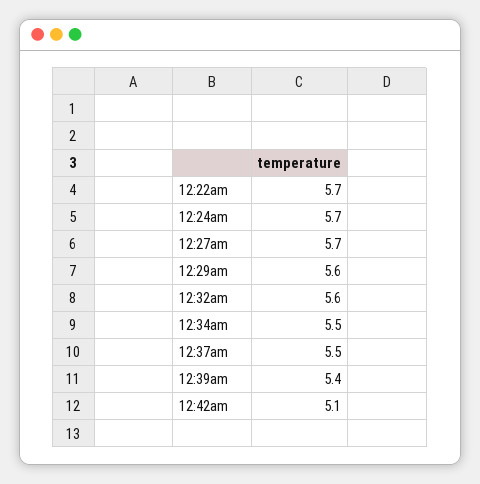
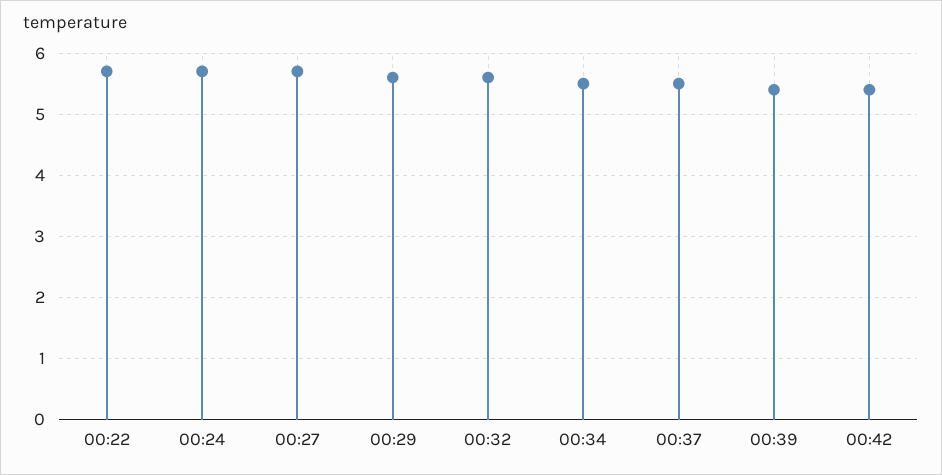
12:42am: 5.1 -> 5.4

